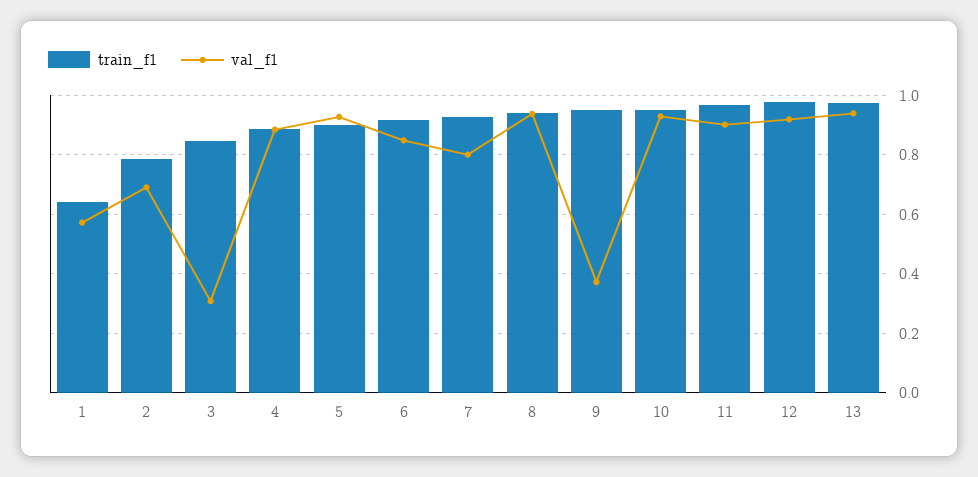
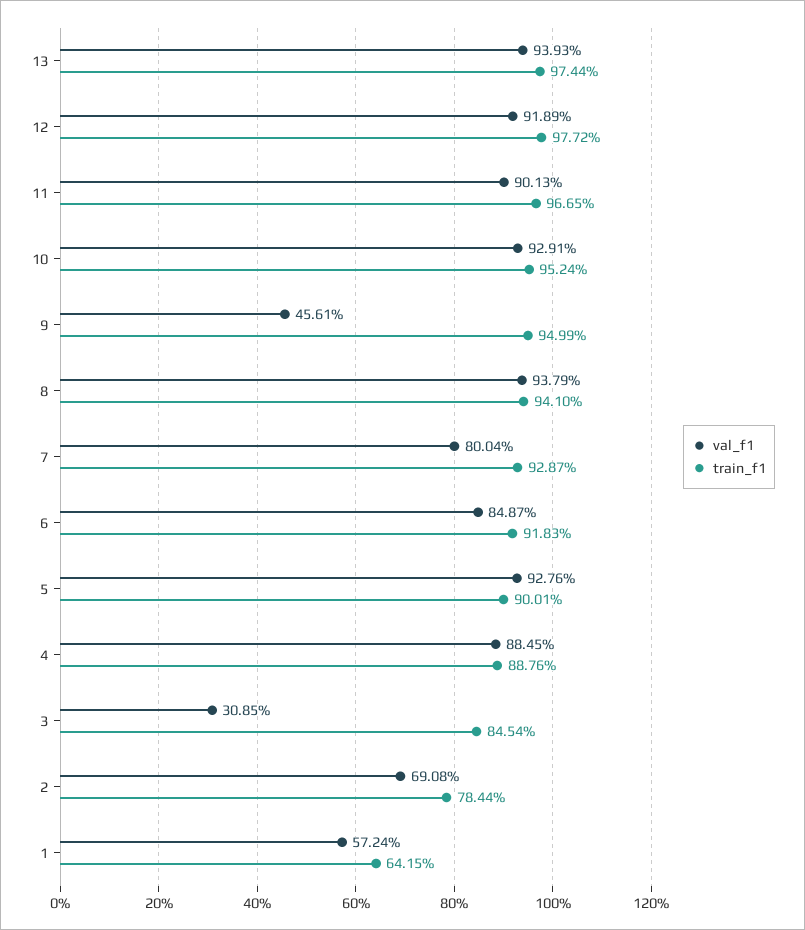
val_f1, 9: 0.375 -> 0.4561

